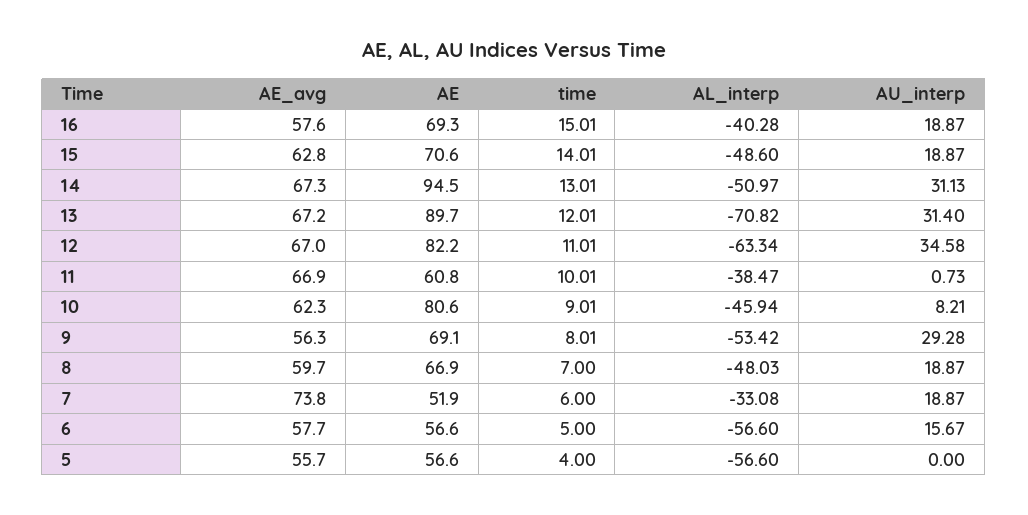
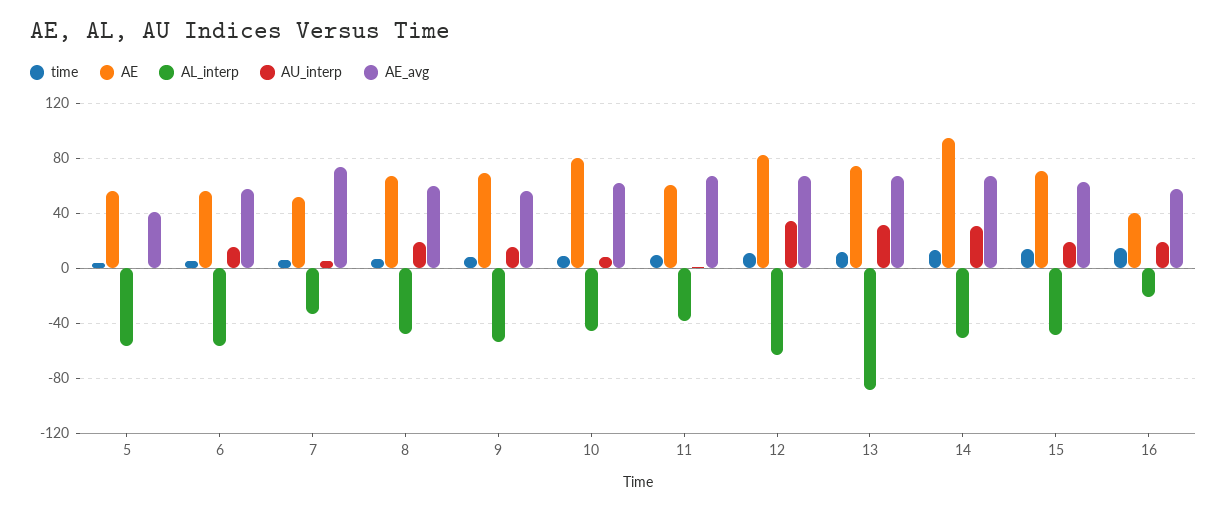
AE, 16: 69.3 -> 40
AL_interp, 16: -40.28 -> -20
AE, 13: 89.7 -> 75
AL_interp, 13: -70.82 -> -90
AU_interp, 9: 29.28 -> 15
AU_interp, 7: 18.87 -> 5
AE_avg, 5: 55.7 -> 40

